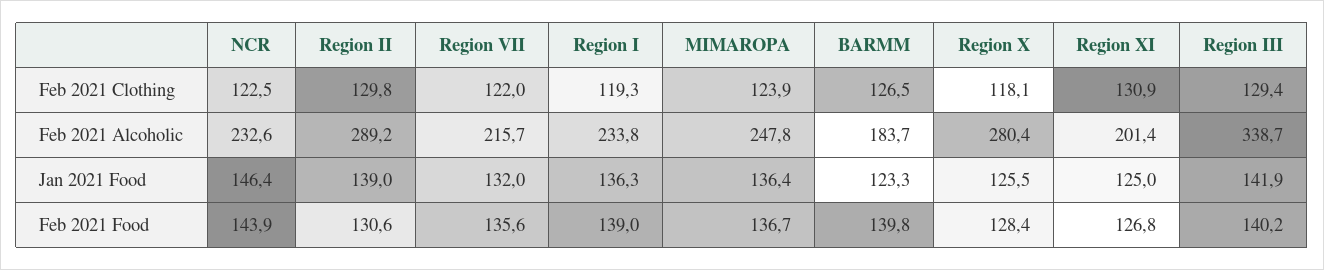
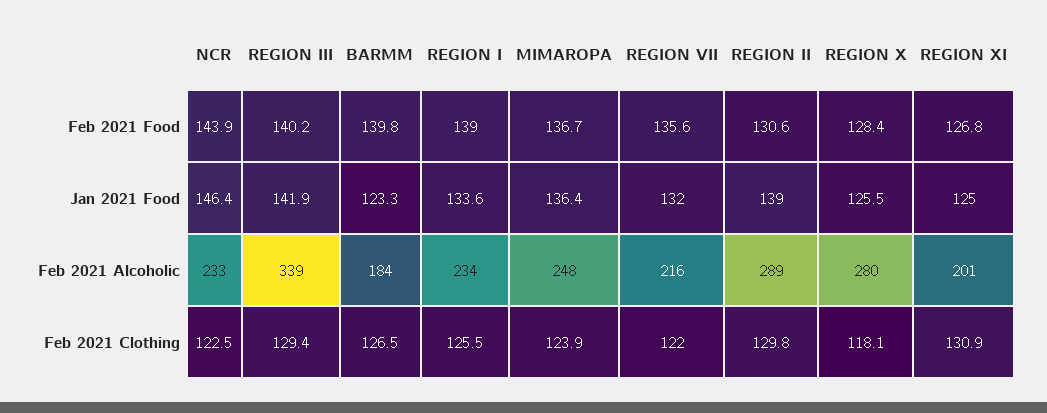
Region I, Feb 2021 Clothing: 119.3 -> 125.5
Region I, Jan 2021 Food: 136.3 -> 133.6

